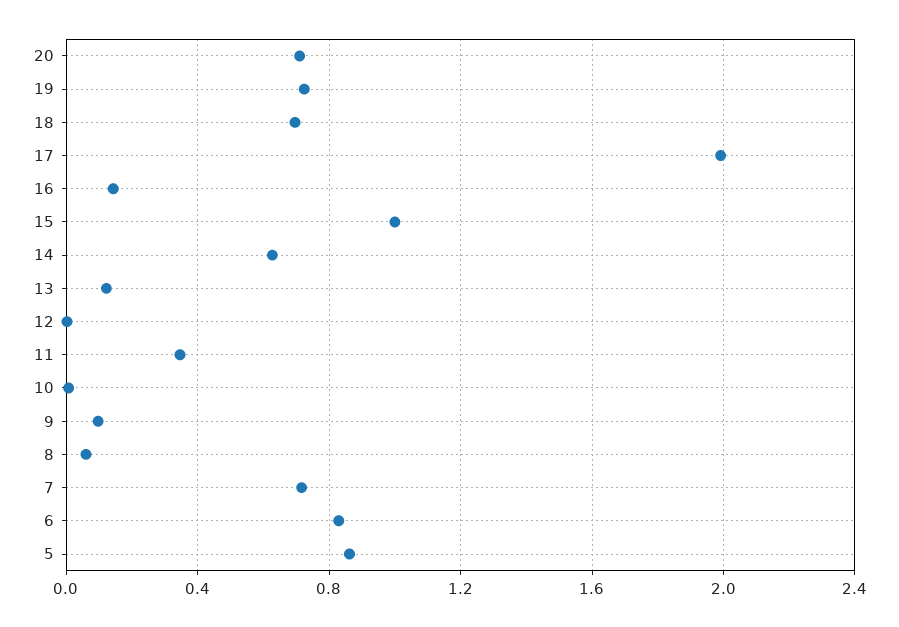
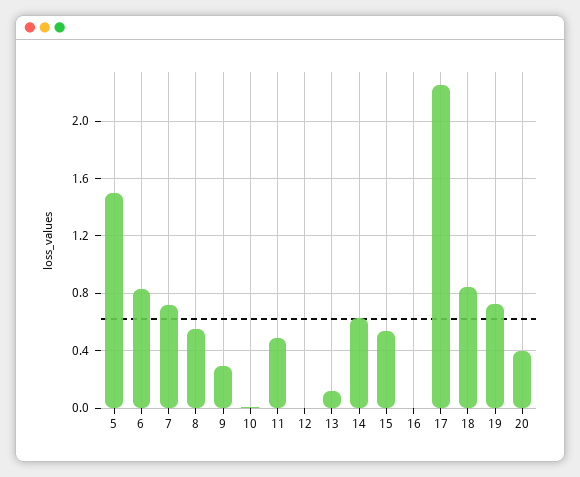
20: 0.7 -> 0.4
18: 0.7 -> 0.85
17: 2 -> 2.25
16: 0.15 -> 0
15: 1 -> 0.55
11: 0.35 -> 0.5
9: 0.1 -> 0.3
8: 0.05 -> 0.55
5: 0.85 -> 1.5

